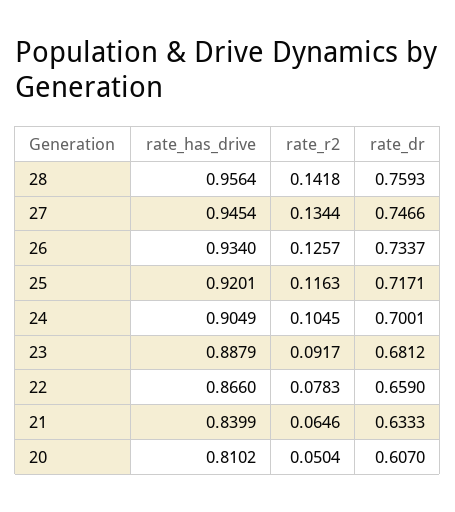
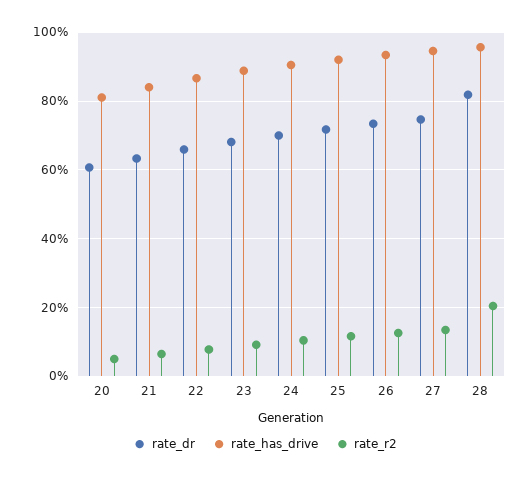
rate_r2, 28: 0.1418 -> 0.2
rate_dr, 28: 0.7593 -> 0.82

